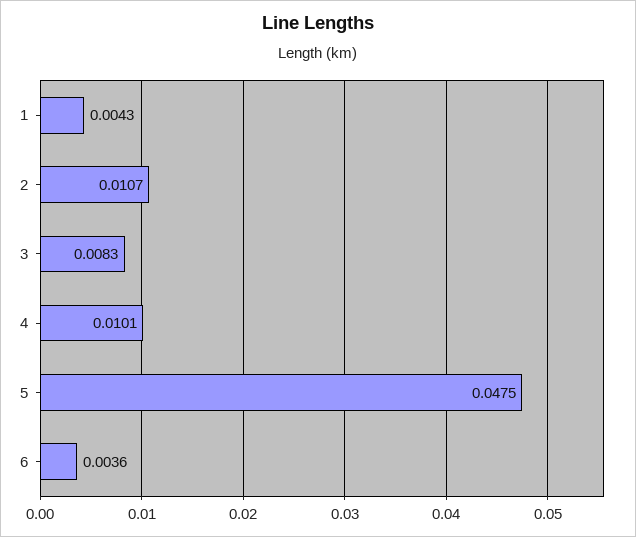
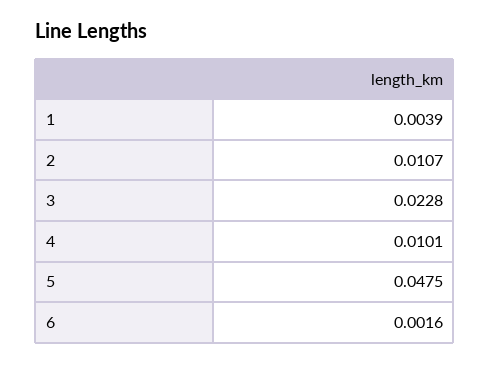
1: 0.0043 -> 0.0039
3: 0.0083 -> 0.0228
6: 0.0036 -> 0.0016

